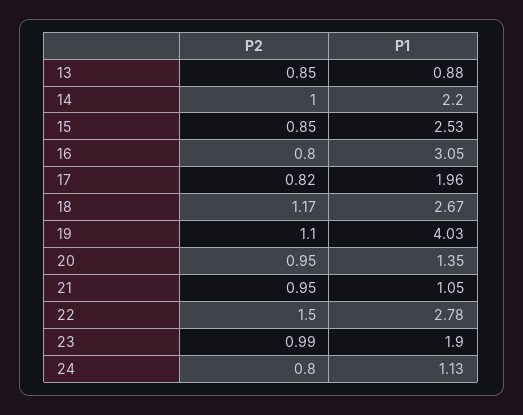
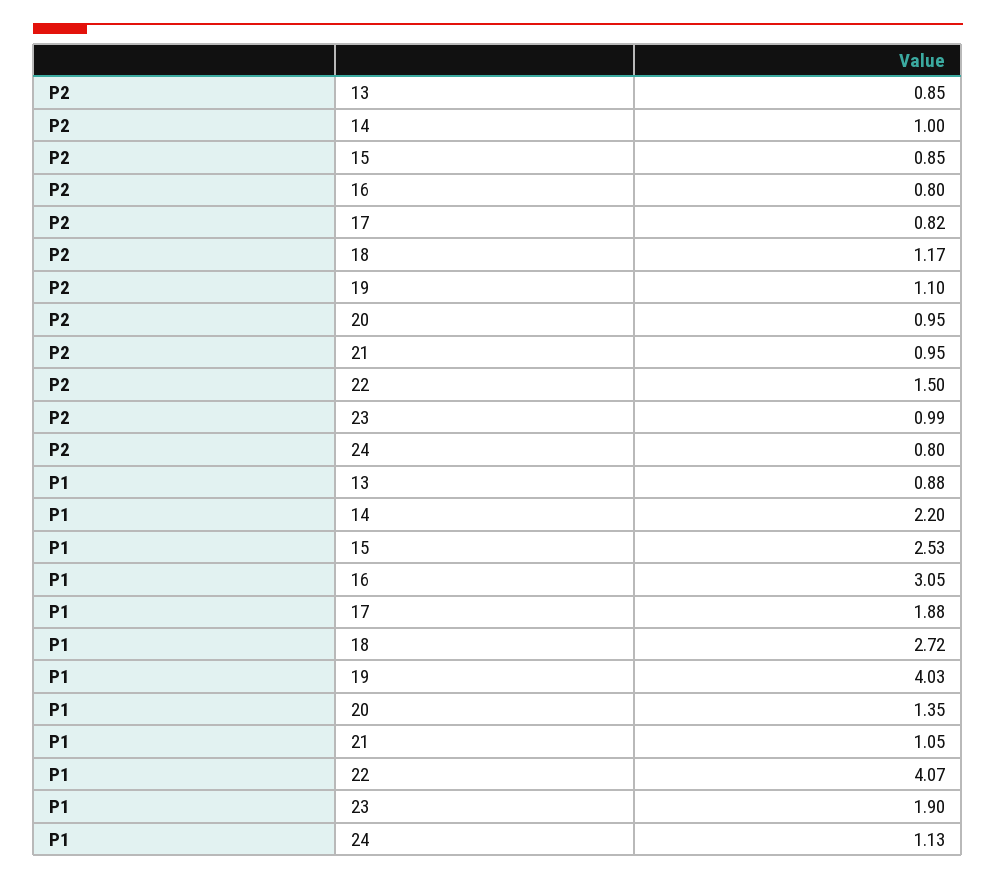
P1, 17: 1.96 -> 1.88
P1, 18: 2.67 -> 2.72
P1, 22: 2.78 -> 4.07

